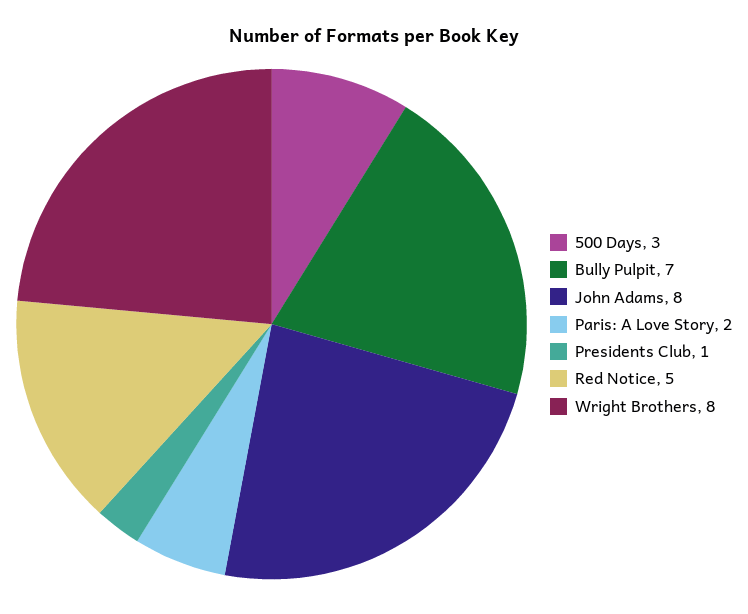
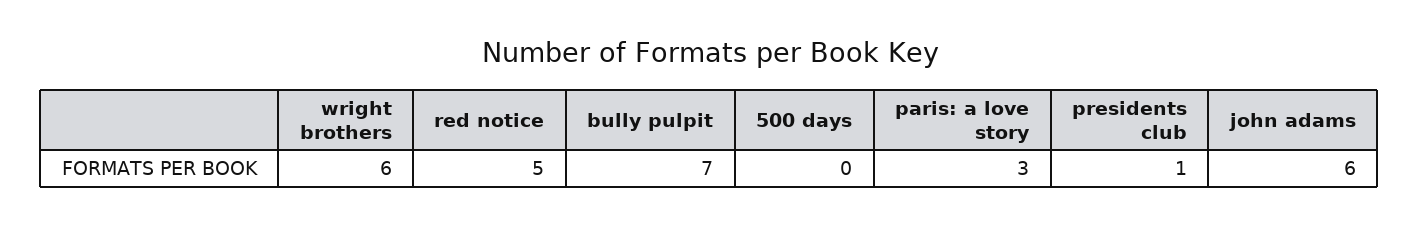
500 Days: 3 -> 0
John Adams: 8 -> 6
Paris: A Love Story: 2 -> 3
Wright Brothers: 8 -> 6

